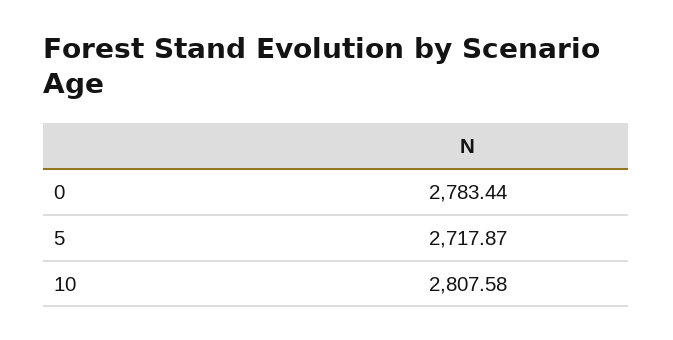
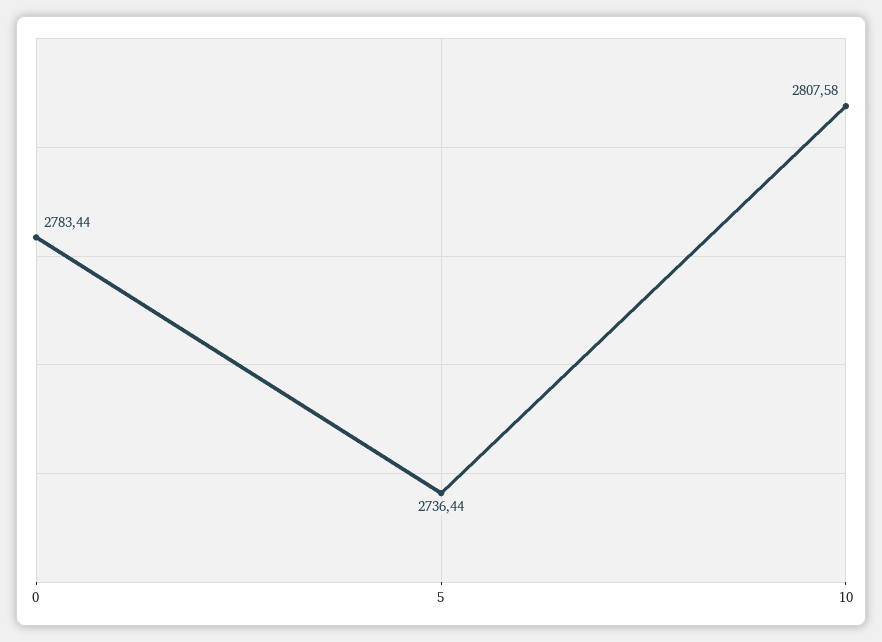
5: 2717.87 -> 2736.44

